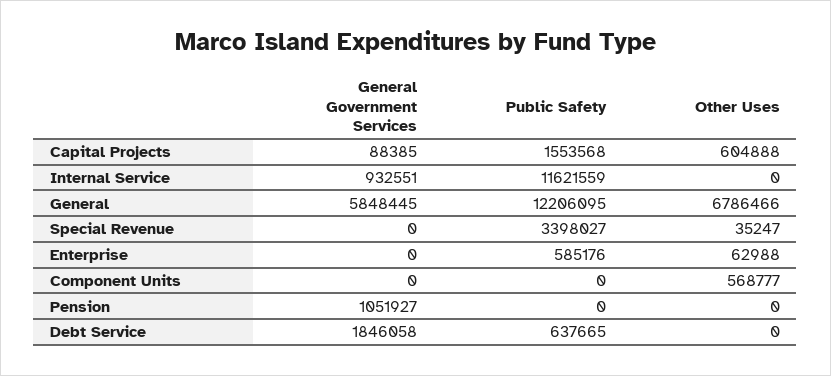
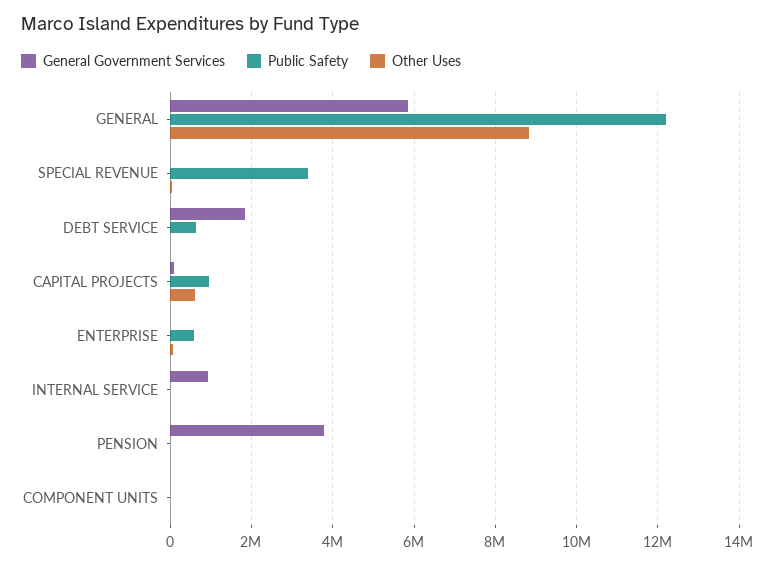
Public Safety, Capital Projects: 1553568 -> 1000000
Public Safety, Internal Service: 11621559 -> 0
Other Uses, General: 6786466 -> 8800000
Other Uses, Component Units: 568777 -> 0
General Government Services, Pension: 1051927 -> 3800000

